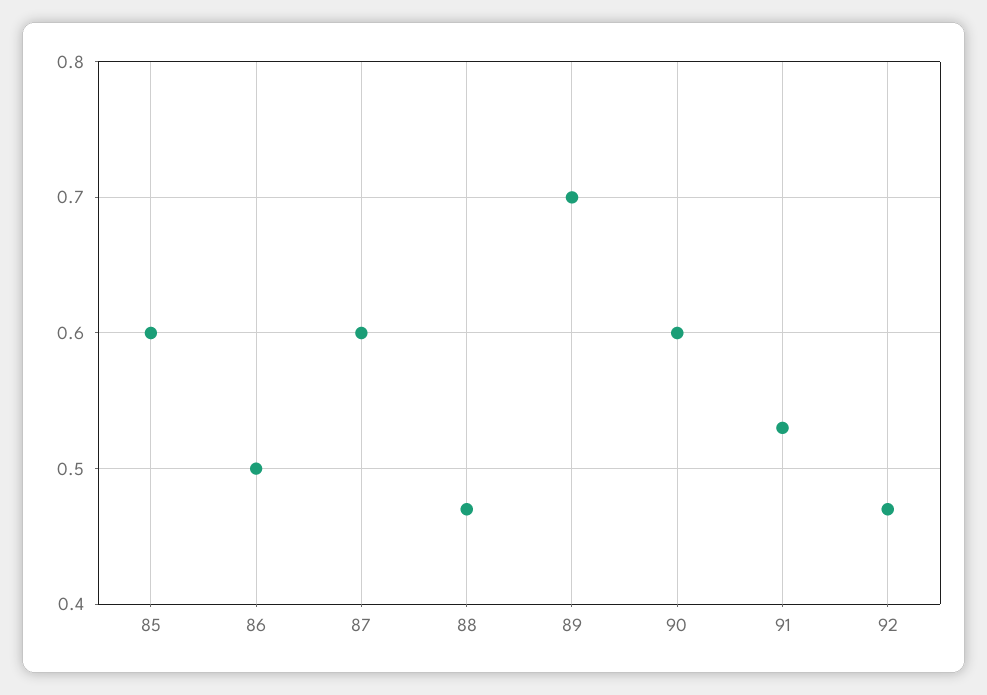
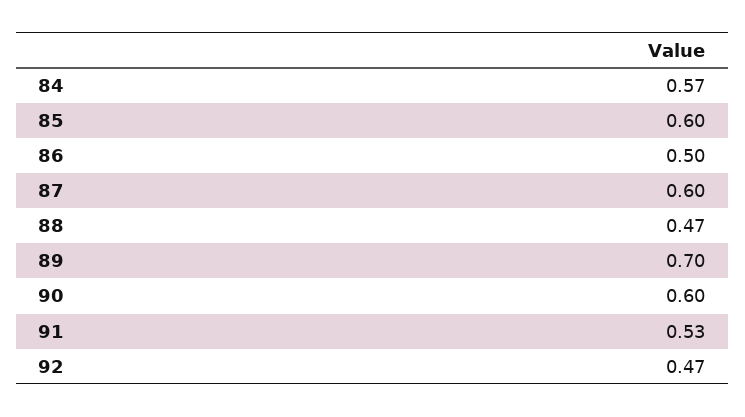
84: none -> 0.57

